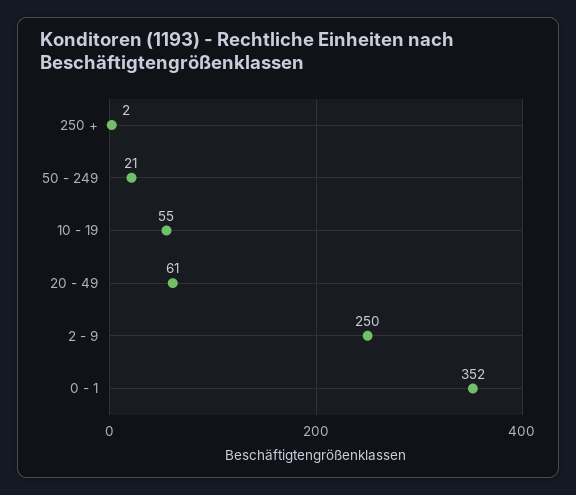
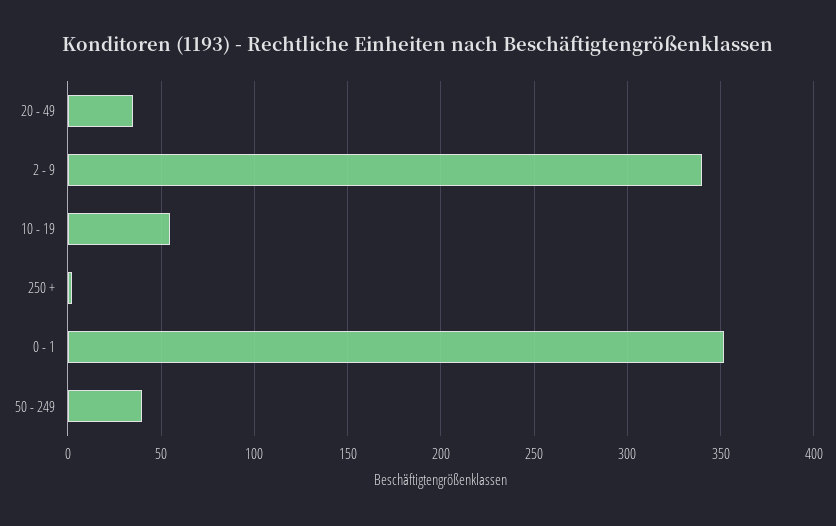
50 - 249: 21 -> 40
20 - 49: 61 -> 35
2 - 9: 250 -> 340

